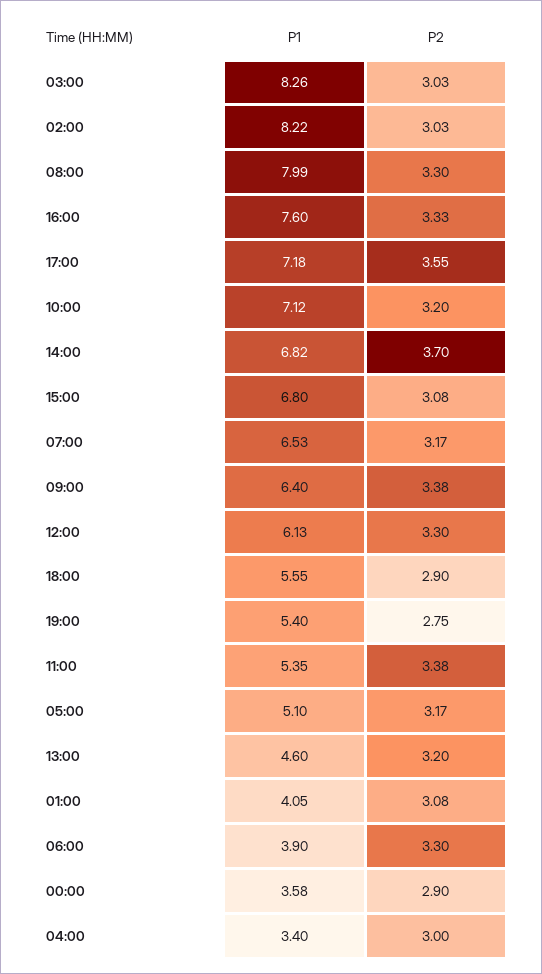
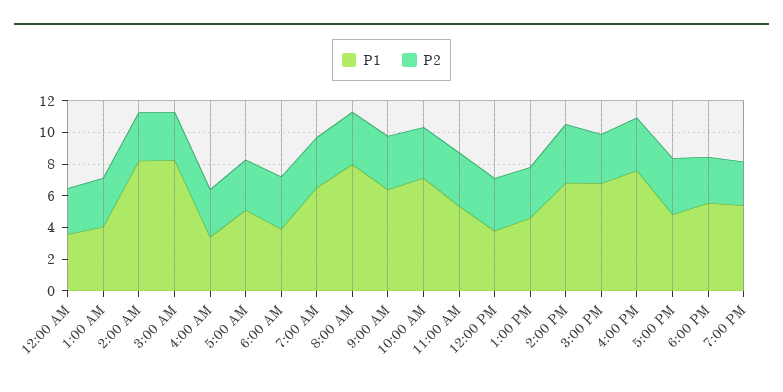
P1, 17:00: 7.18 -> 5
P1, 12:00: 6.13 -> 4

